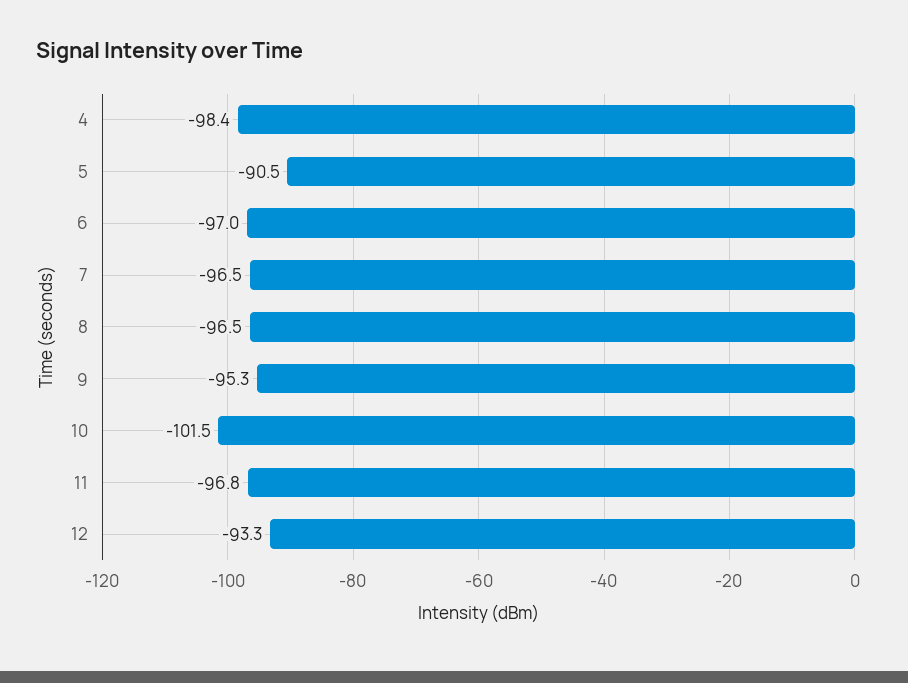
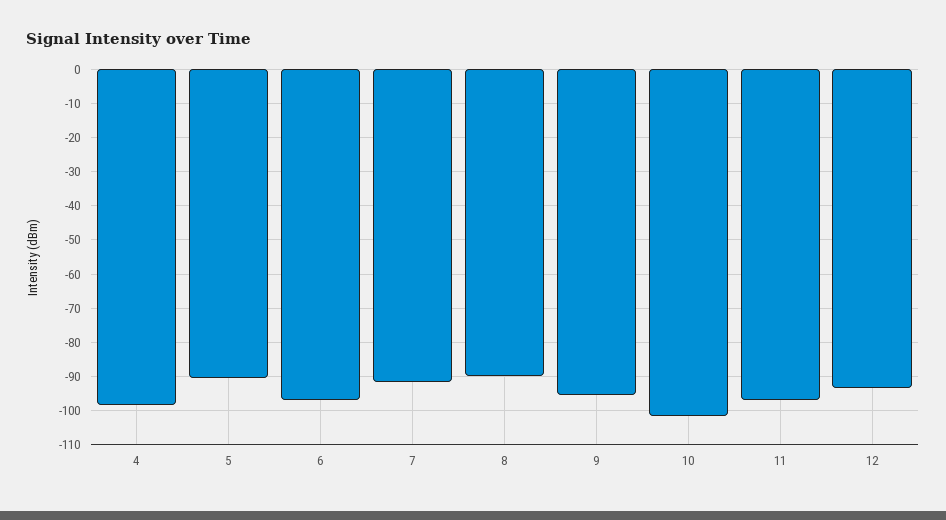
7: -96.5 -> -92
8: -96.5 -> -90

